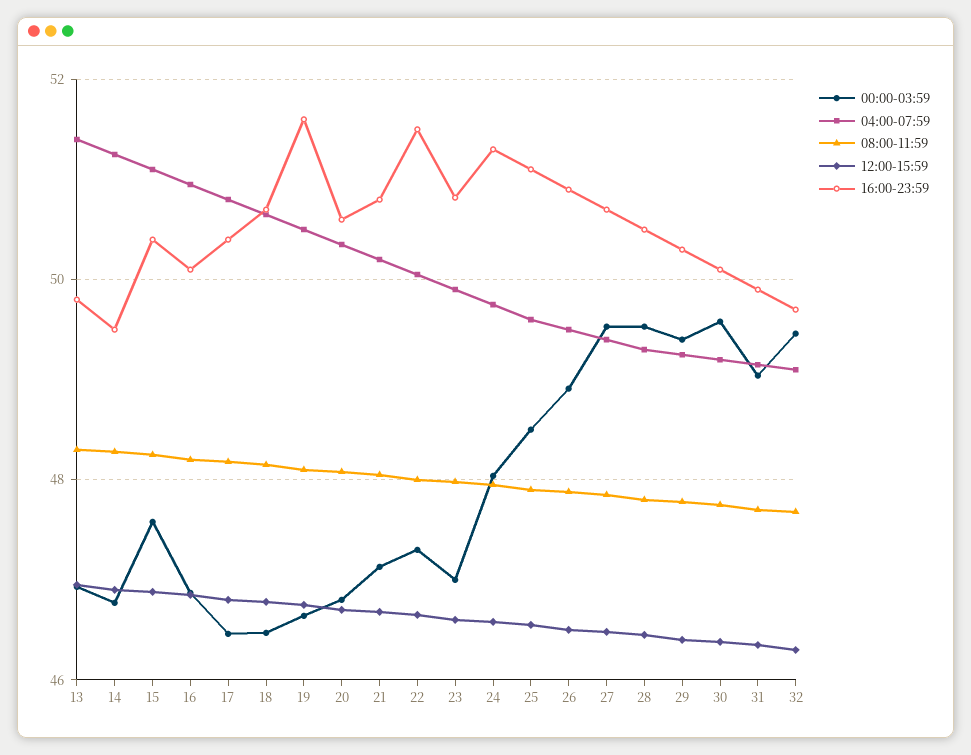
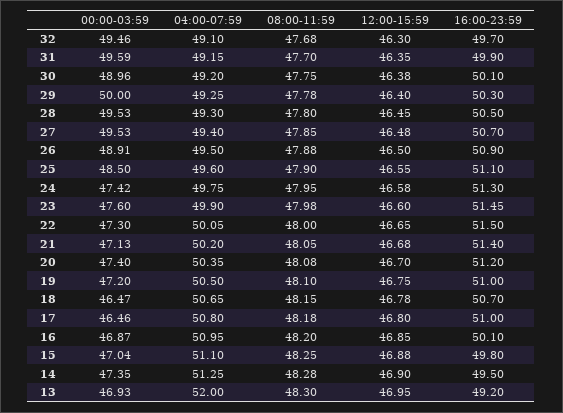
04:00-07:59, 13: 51.4 -> 52
16:00-23:59, 13: 49.8 -> 49.2
00:00-03:59, 14: 46.8 -> 47.35
00:00-03:59, 15: 47.6 -> 47.04
16:00-23:59, 15: 50.4 -> 49.8
16:00-23:59, 17: 50.4 -> 51
00:00-03:59, 19: 46.6 -> 47.2
16:00-23:59, 19: 51.6 -> 51
00:00-03:59, 20: 46.8 -> 47.4
16:00-23:59, 20: 50.6 -> 51.2
16:00-23:59, 21: 50.8 -> 51.4
00:00-03:59, 23: 47 -> 47.6
16:00-23:59, 23: 50.8 -> 51.45
00:00-03:59, 24: 48 -> 47.42
00:00-03:59, 29: 49.4 -> 50
00:00-03:59, 30: 49.6 -> 48.96
00:00-03:59, 31: 49 -> 49.59

